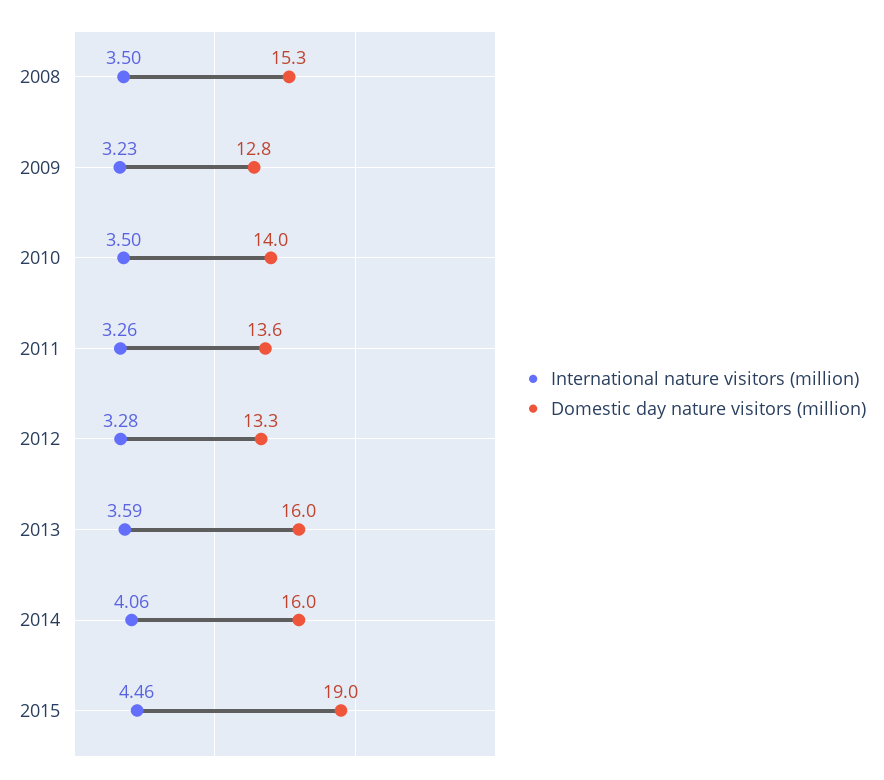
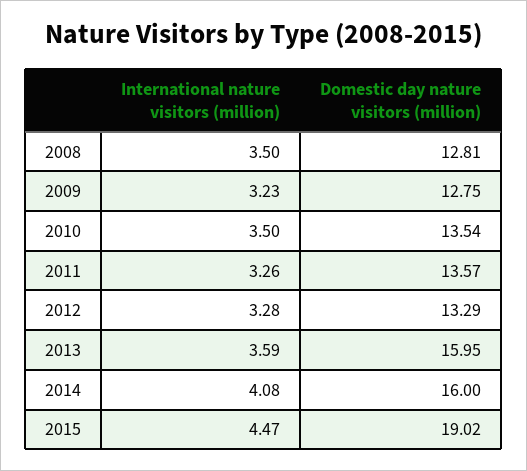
Domestic day nature visitors (million), 2008: 15.3 -> 12.81
Domestic day nature visitors (million), 2010: 14 -> 13.54
International nature visitors (million), 2014: 4.06 -> 4.08
International nature visitors (million), 2015: 4.46 -> 4.47

